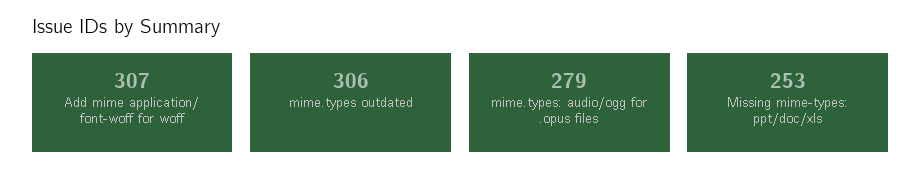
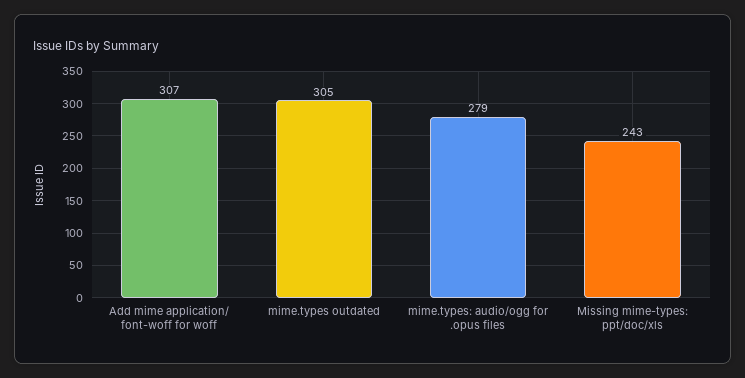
mime.types outdated: 306 -> 305
Missing mime-types: ppt/doc/xls: 253 -> 243

